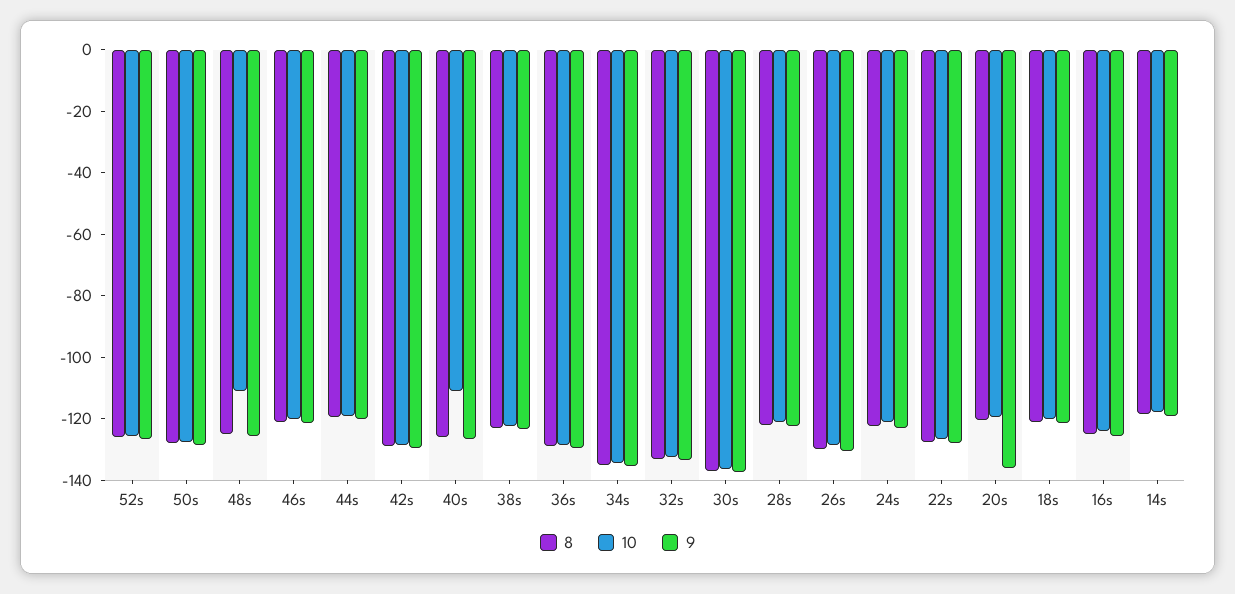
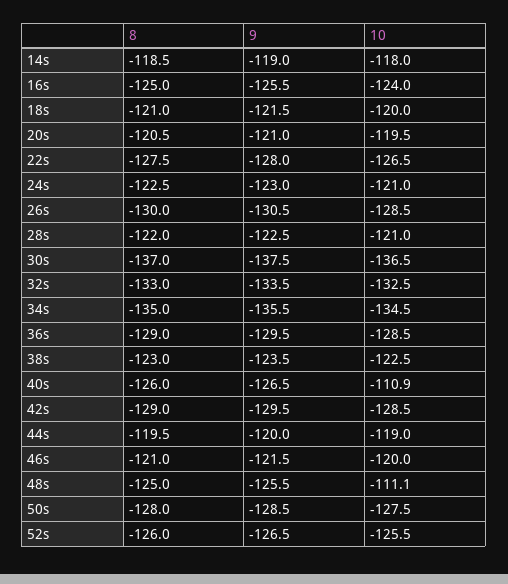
9, 20s: -135 -> -121

